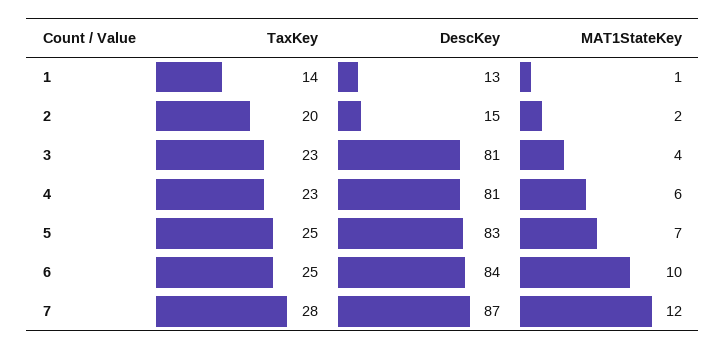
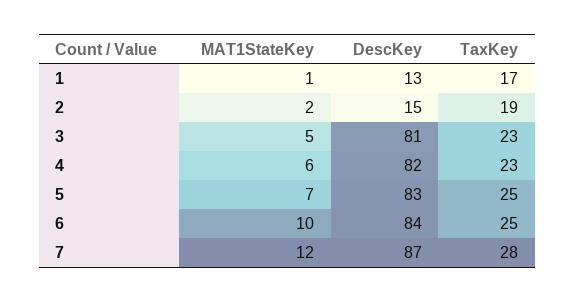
TaxKey, 1: 14 -> 17
TaxKey, 2: 20 -> 19
MAT1StateKey, 3: 4 -> 5
DescKey, 4: 81 -> 82

